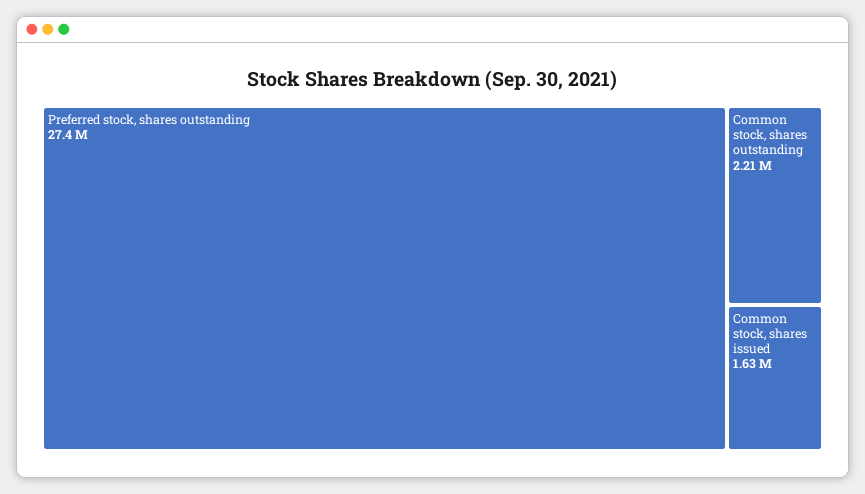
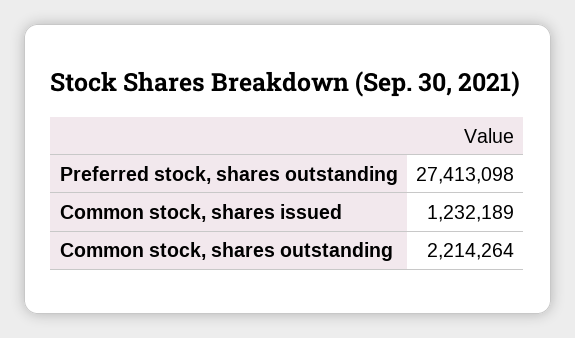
Common stock, shares issued: 1630000 -> 1232189

